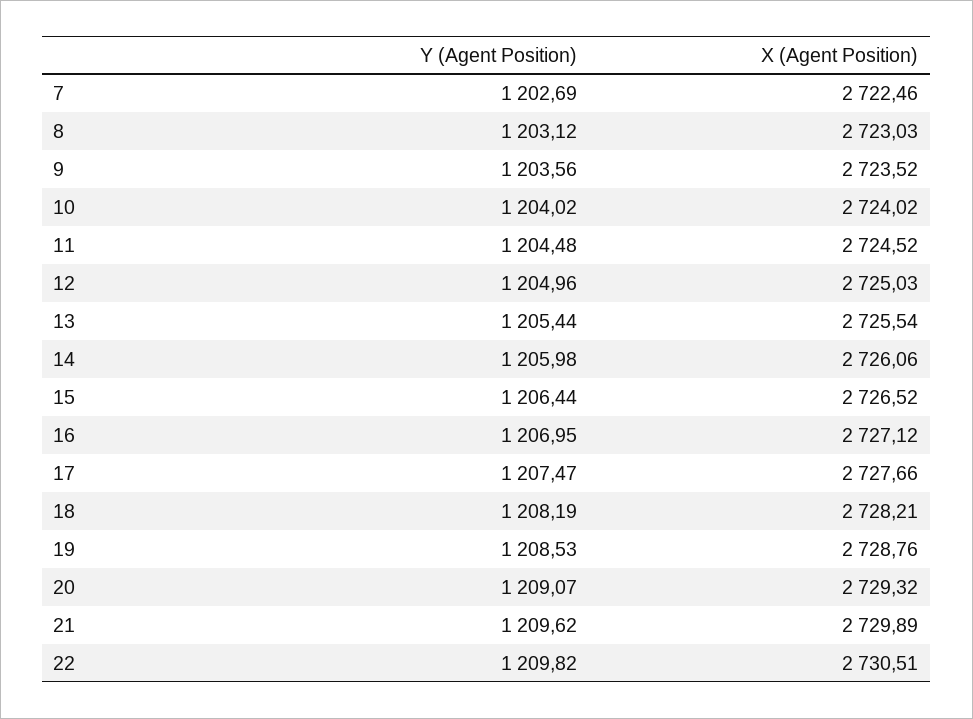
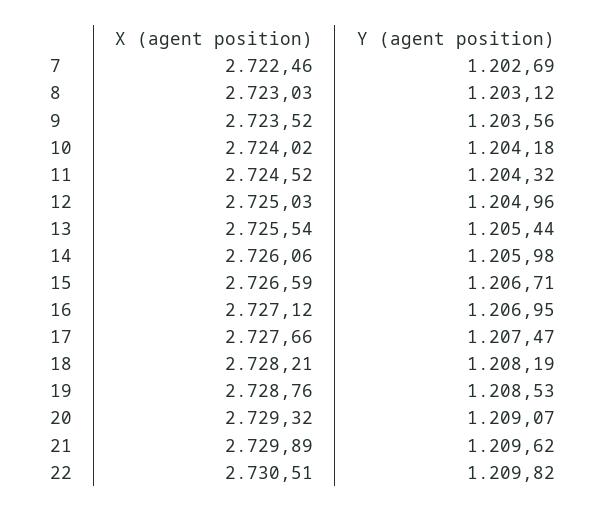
Y (Agent Position), 10: 1204.02 -> 1204.18
Y (Agent Position), 11: 1204.48 -> 1204.32
Y (Agent Position), 15: 1206.44 -> 1206.71
X (Agent Position), 15: 2726.52 -> 2726.59

